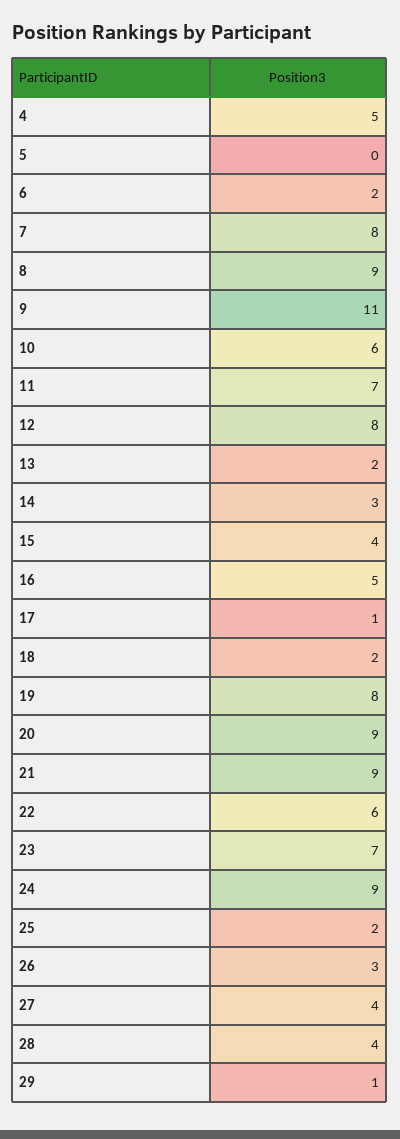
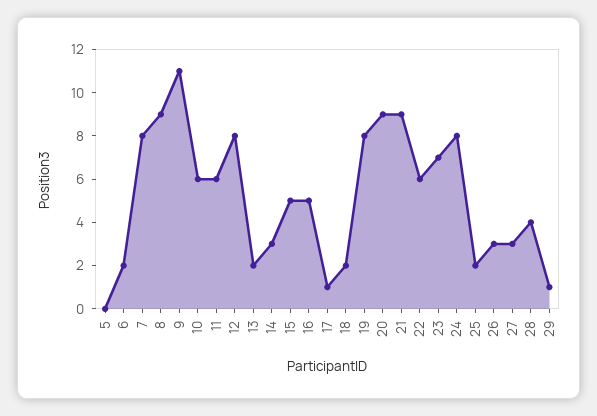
4: 5 -> none
11: 7 -> 6
15: 4 -> 5
24: 9 -> 8
27: 4 -> 3

